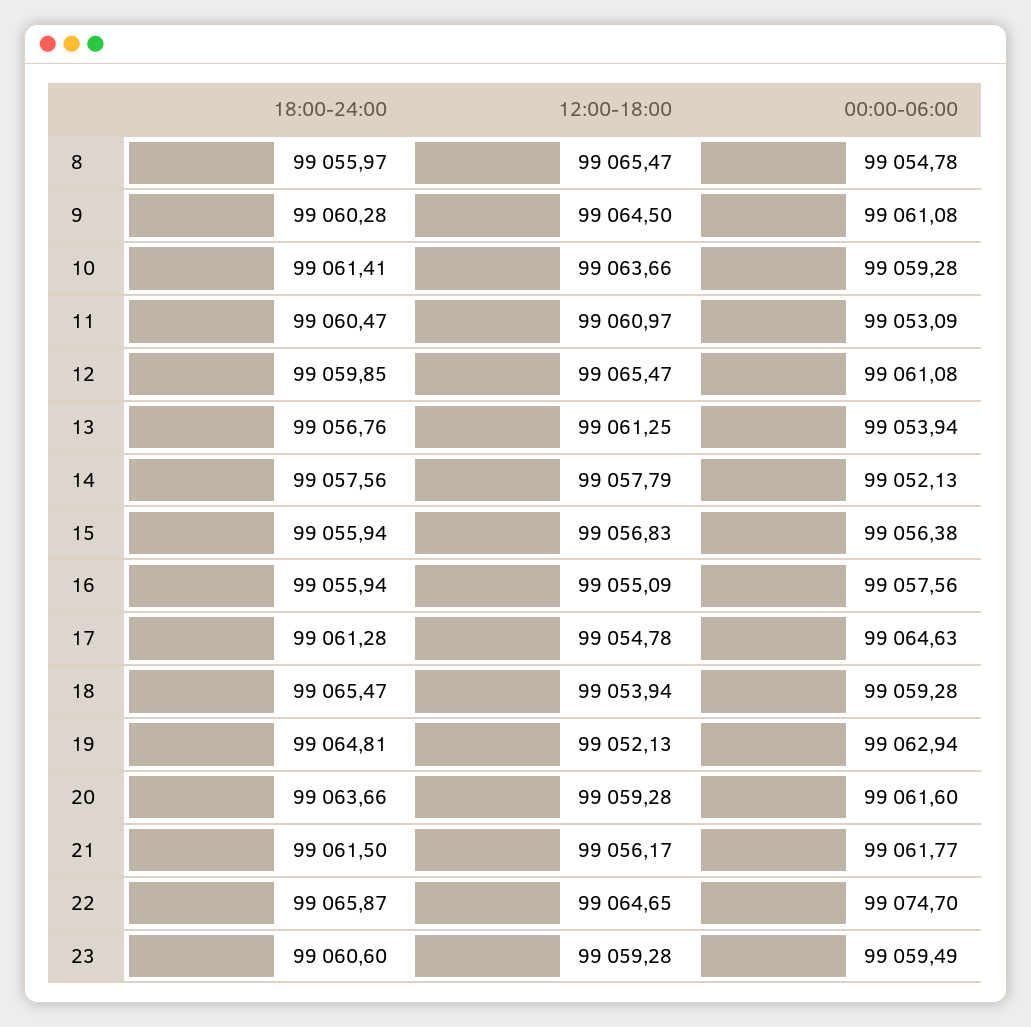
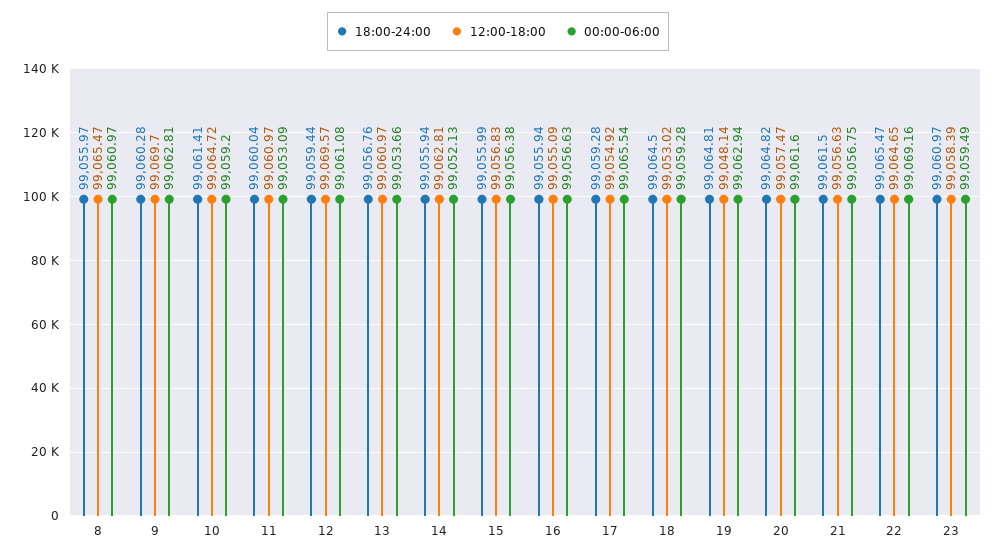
00:00-06:00, 8: 99054.78 -> 99060.97
12:00-18:00, 9: 99064.5 -> 99069.7
00:00-06:00, 9: 99061.08 -> 99062.81
12:00-18:00, 10: 99063.66 -> 99064.72
00:00-06:00, 10: 99059.28 -> 99059.2
18:00-24:00, 11: 99060.47 -> 99060.04
18:00-24:00, 12: 99059.85 -> 99059.44
12:00-18:00, 12: 99065.47 -> 99069.57
12:00-18:00, 13: 99061.25 -> 99060.97
00:00-06:00, 13: 99053.94 -> 99053.66
18:00-24:00, 14: 99057.56 -> 99055.94
12:00-18:00, 14: 99057.79 -> 99062.81
18:00-24:00, 15: 99055.94 -> 99055.99
00:00-06:00, 16: 99057.56 -> 99056.63
18:00-24:00, 17: 99061.28 -> 99059.28
12:00-18:00, 17: 99054.78 -> 99054.92
00:00-06:00, 17: 99064.63 -> 99065.54
18:00-24:00, 18: 99065.47 -> 99064.5
12:00-18:00, 18: 99053.94 -> 99053.02
12:00-18:00, 19: 99052.13 -> 99048.14
18:00-24:00, 20: 99063.66 -> 99064.82
12:00-18:00, 20: 99059.28 -> 99057.47
12:00-18:00, 21: 99056.17 -> 99056.63
00:00-06:00, 21: 99061.77 -> 99056.75
18:00-24:00, 22: 99065.87 -> 99065.47
00:00-06:00, 22: 99074.7 -> 99069.16
18:00-24:00, 23: 99060.6 -> 99060.97
12:00-18:00, 23: 99059.28 -> 99058.39

